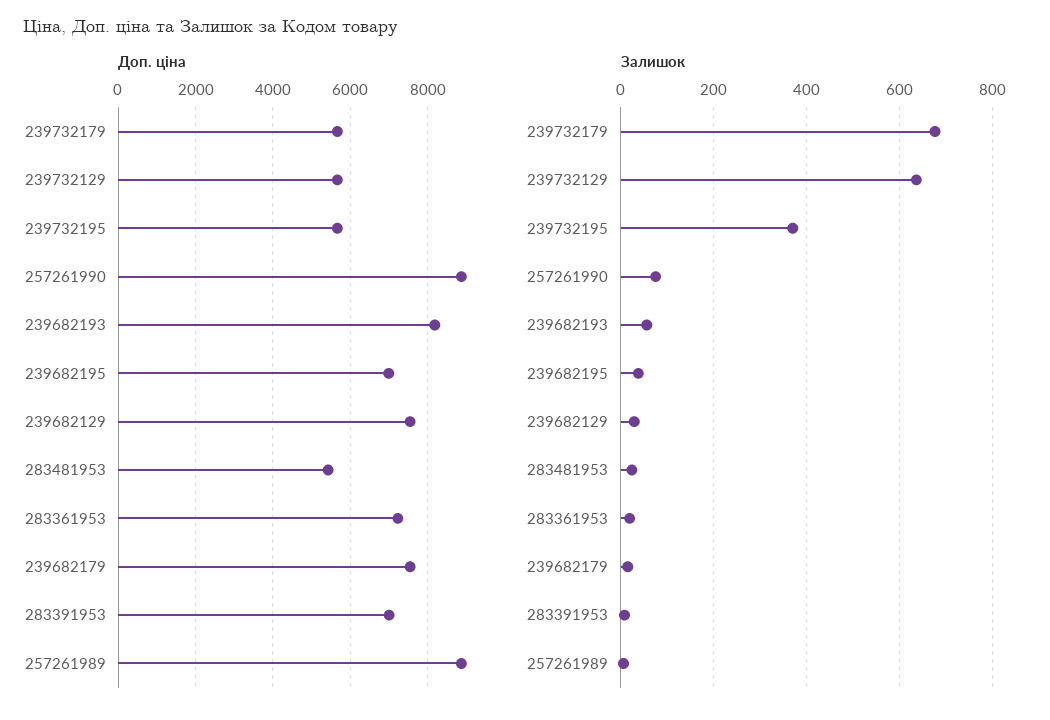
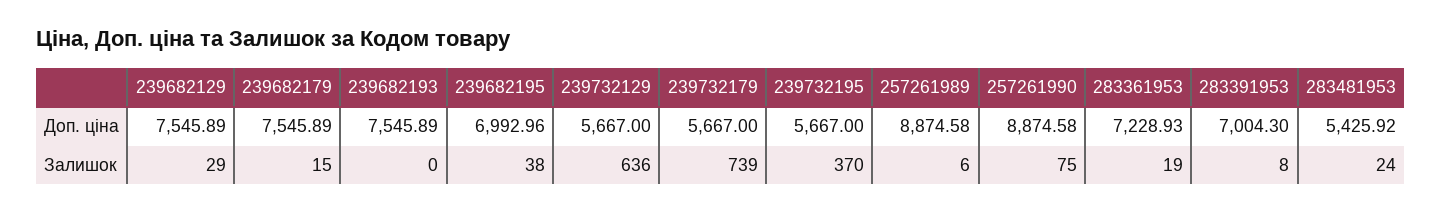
Доп. ціна, 239682193: 8200 -> 7545.89
Залишок, 239732179: 680 -> 739
Залишок, 239682193: 60 -> 0

